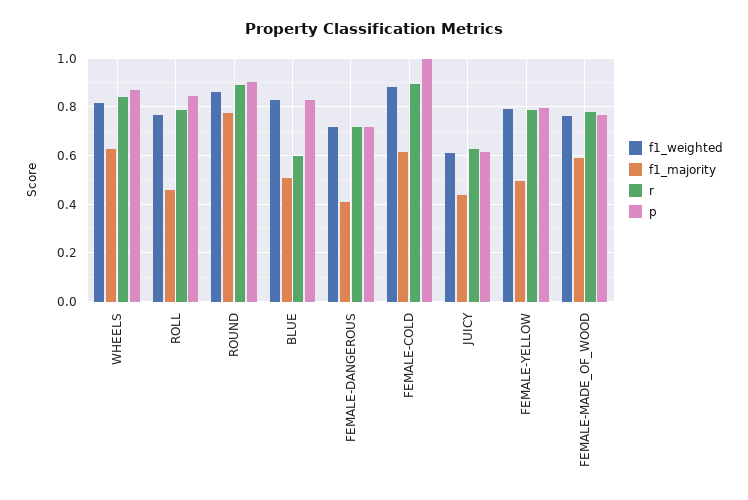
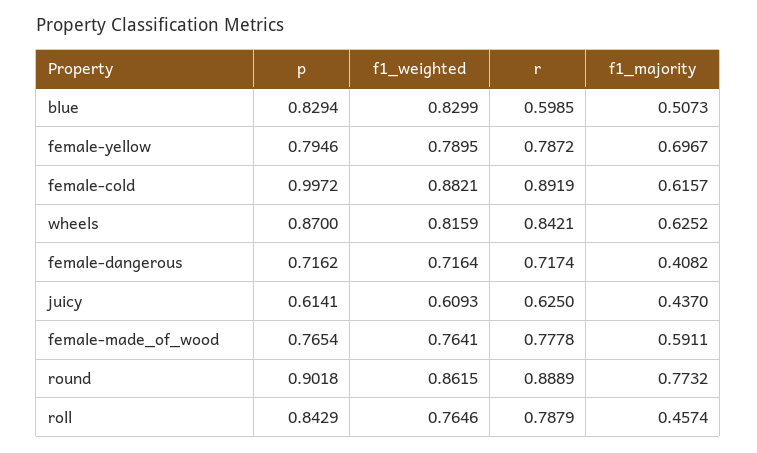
f1_majority, FEMALE-YELLOW: 0.5 -> 0.6967

